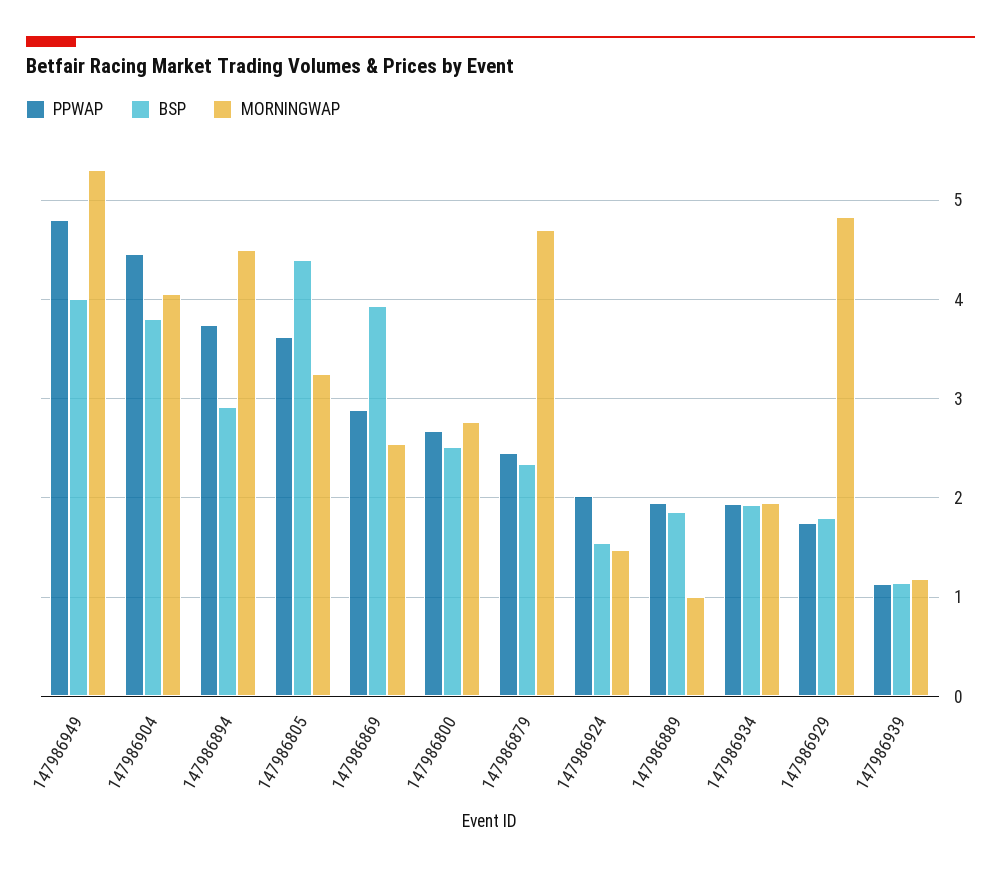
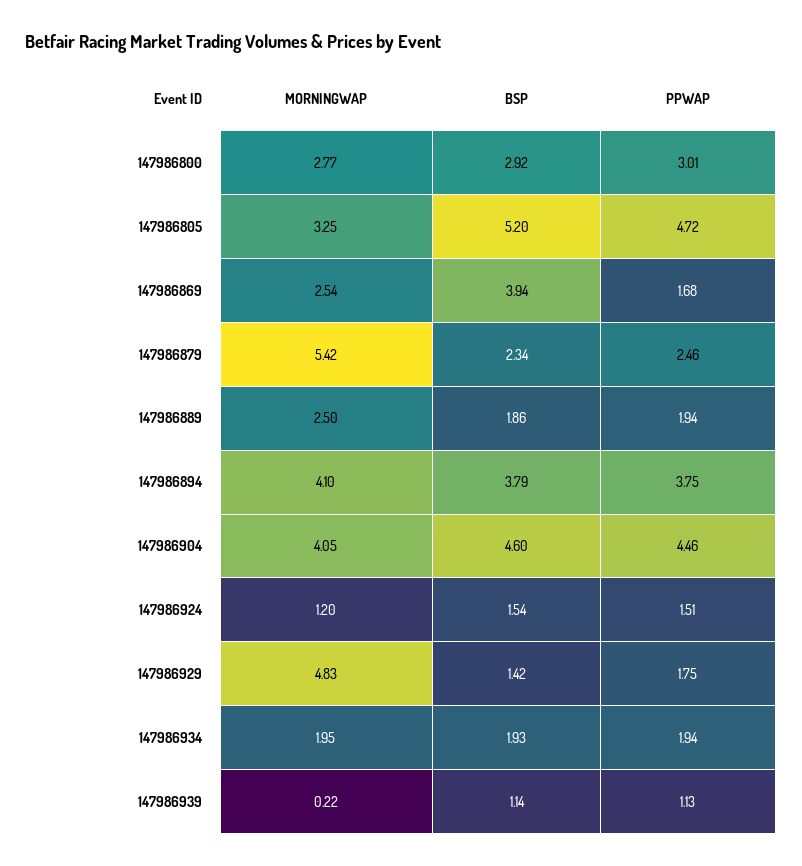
PPWAP, 147986949: 4.8 -> none
BSP, 147986949: 4 -> none
MORNINGWAP, 147986949: 5.3 -> none
BSP, 147986904: 3.8 -> 4.6
BSP, 147986894: 2.9 -> 3.79
MORNINGWAP, 147986894: 4.5 -> 4.1
PPWAP, 147986805: 3.6 -> 4.72
BSP, 147986805: 4.4 -> 5.2
PPWAP, 147986869: 2.9 -> 1.68
PPWAP, 147986800: 2.7 -> 3.01
BSP, 147986800: 2.5 -> 2.92
MORNINGWAP, 147986879: 4.7 -> 5.42
PPWAP, 147986924: 2 -> 1.51
MORNINGWAP, 147986924: 1.5 -> 1.2
MORNINGWAP, 147986889: 1 -> 2.5
BSP, 147986929: 1.8 -> 1.42
MORNINGWAP, 147986939: 1.2 -> 0.22

